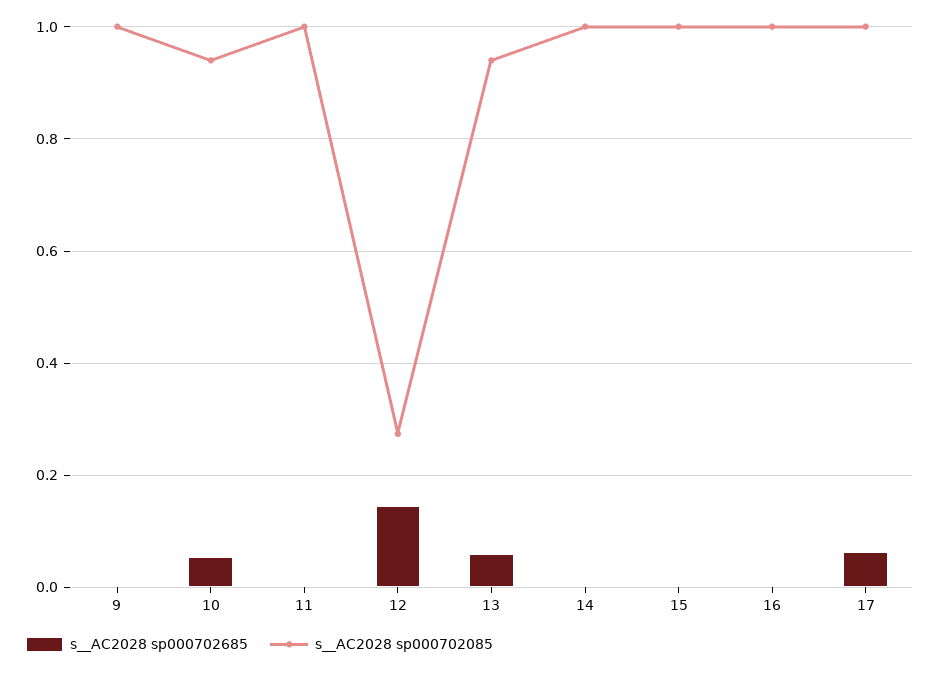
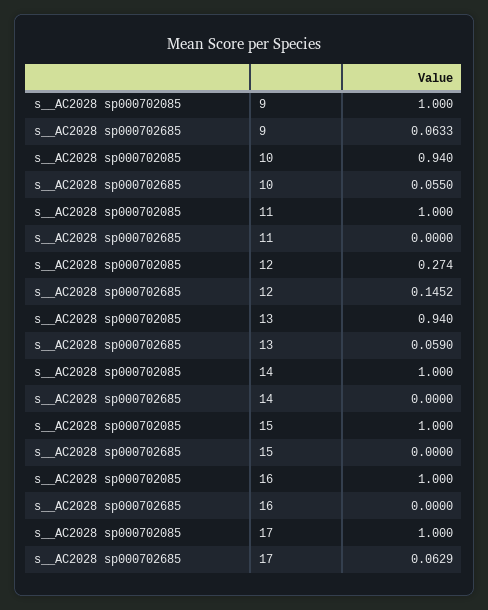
s__AC2028 sp000702685, 9: 0 -> 0.0633

